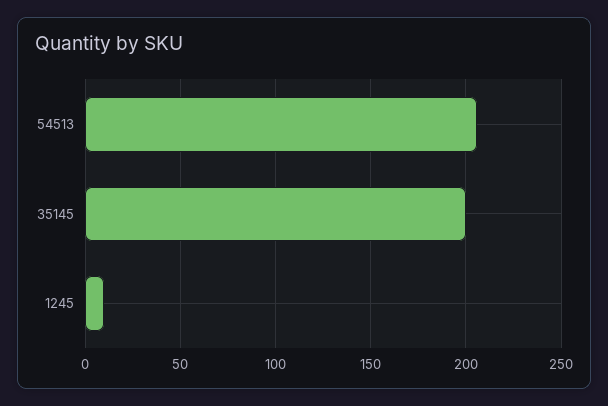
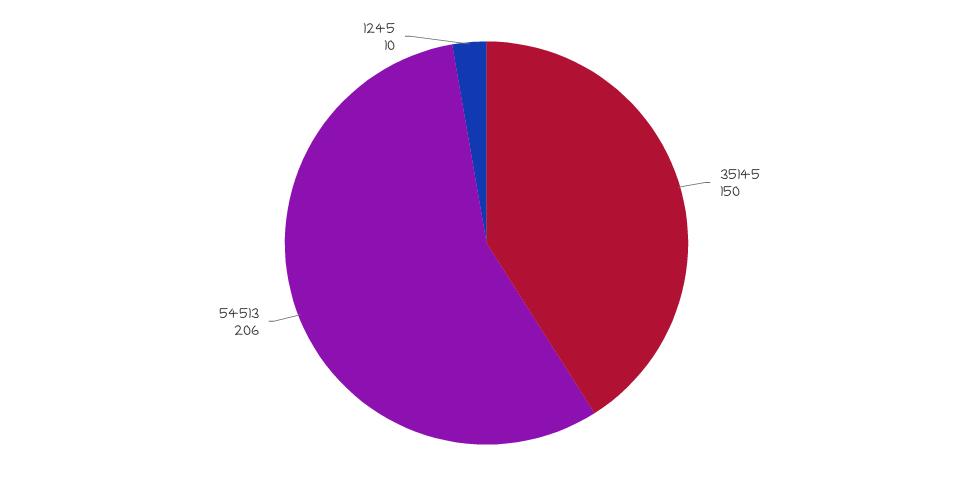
35145: 200 -> 150

